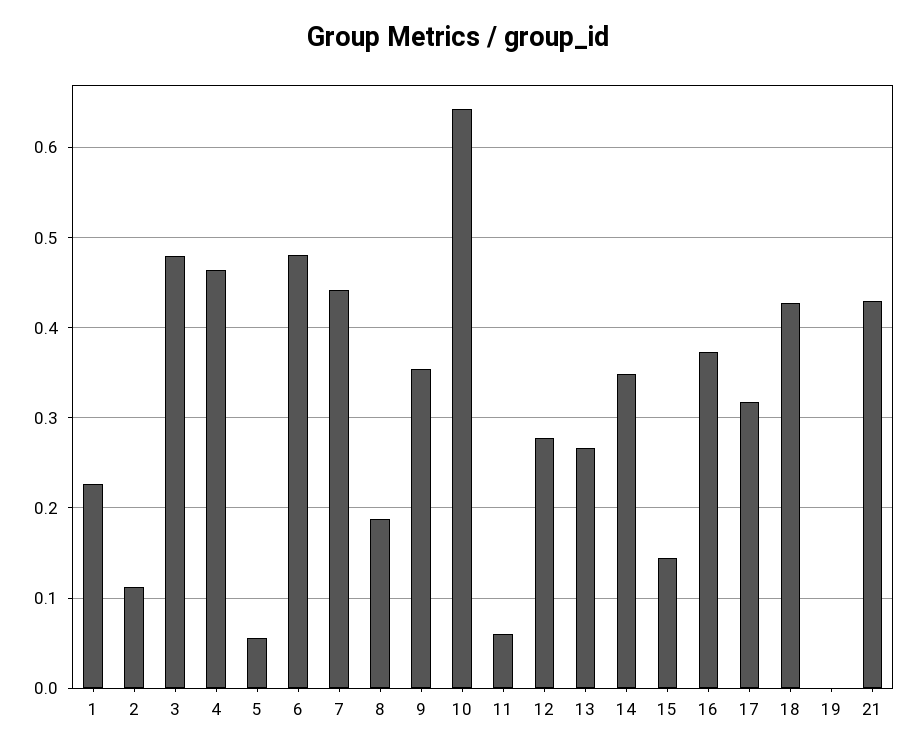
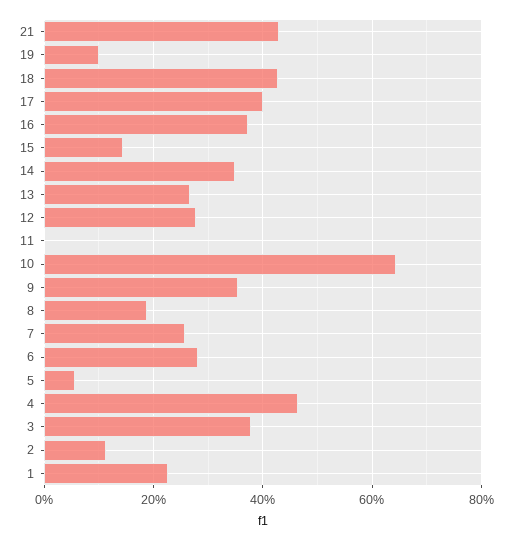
3: 0.48 -> 0.38
6: 0.48 -> 0.28
7: 0.44 -> 0.26
11: 0.06 -> 0
17: 0.32 -> 0.4
19: 0 -> 0.1

